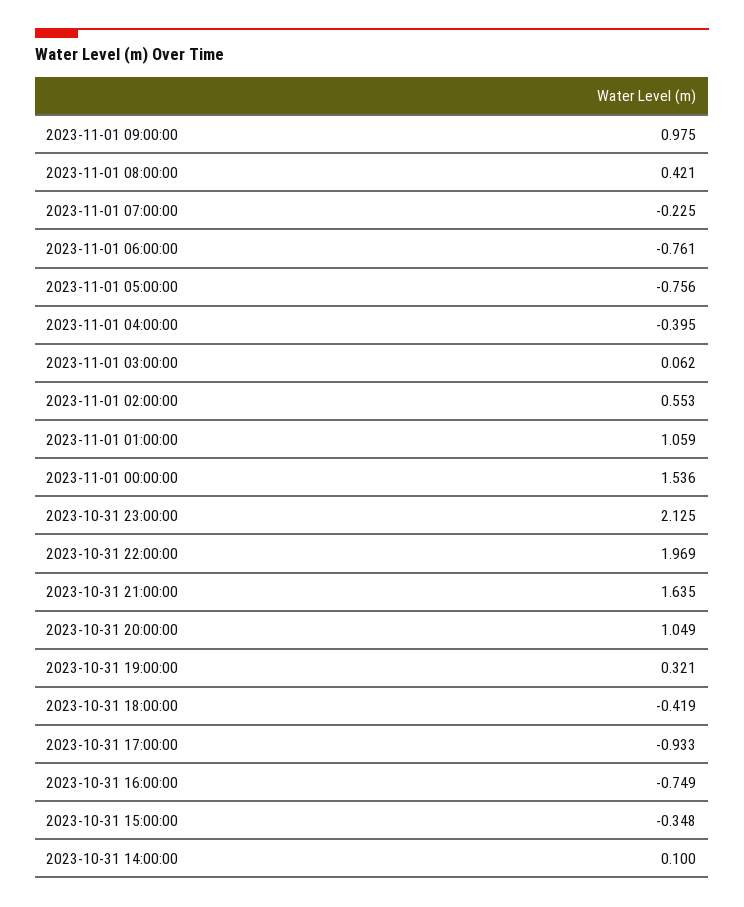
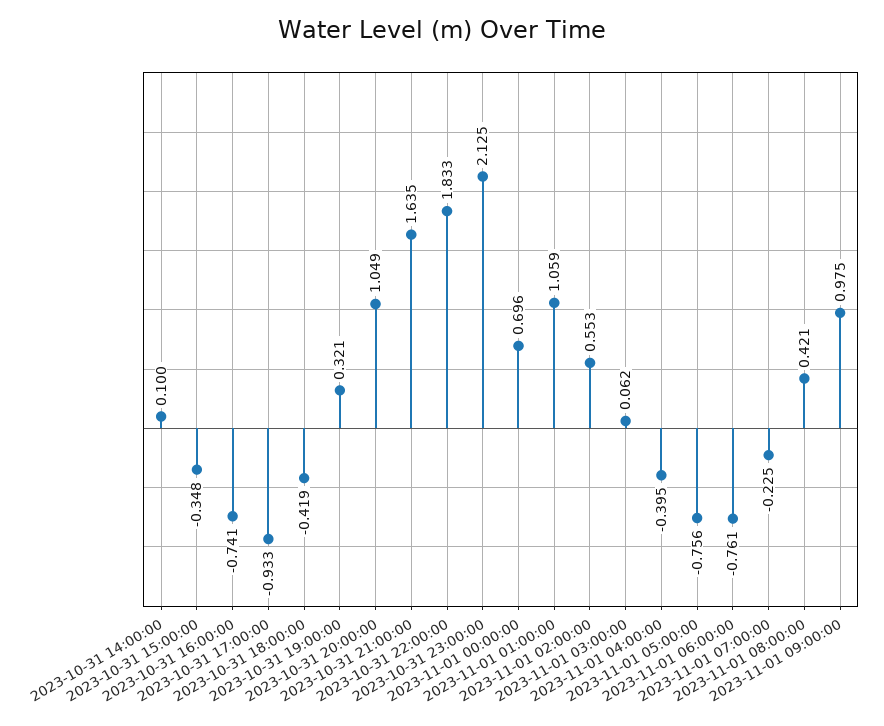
2023-11-01 00:00:00: 1.536 -> 0.696
2023-10-31 22:00:00: 1.969 -> 1.833
2023-10-31 16:00:00: -0.749 -> -0.741

